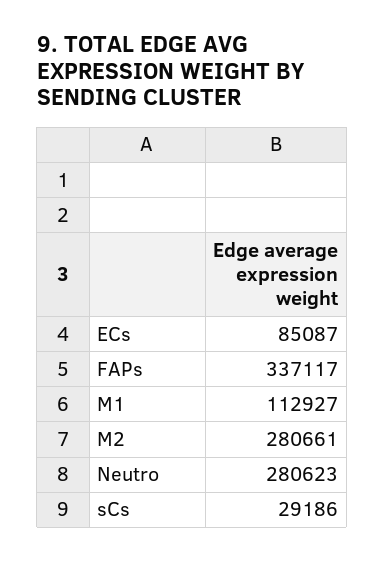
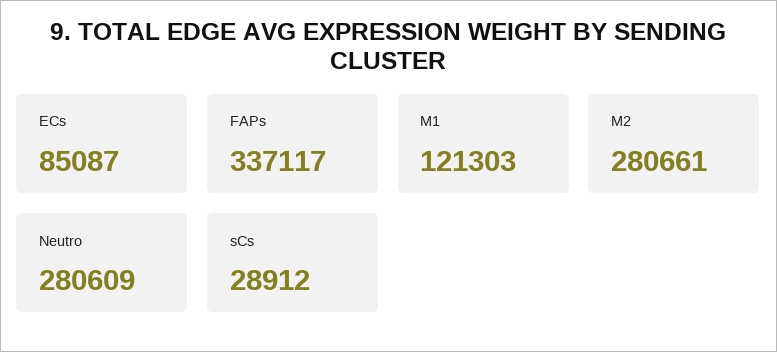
M1: 112927 -> 121303
Neutro: 280623 -> 280609
sCs: 29186 -> 28912

